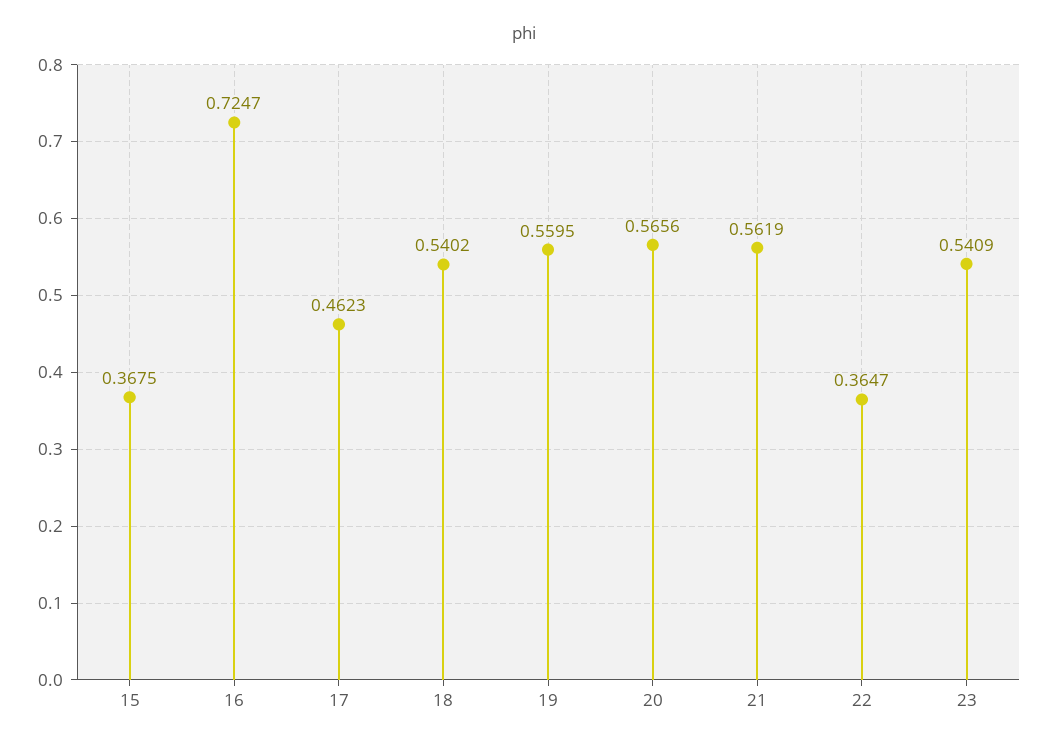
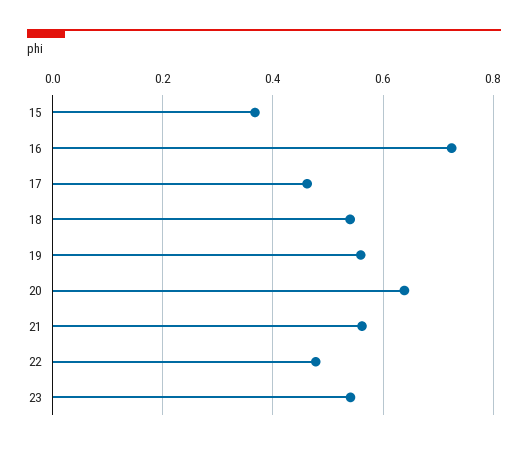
20: 0.5656 -> 0.64
22: 0.3647 -> 0.48

